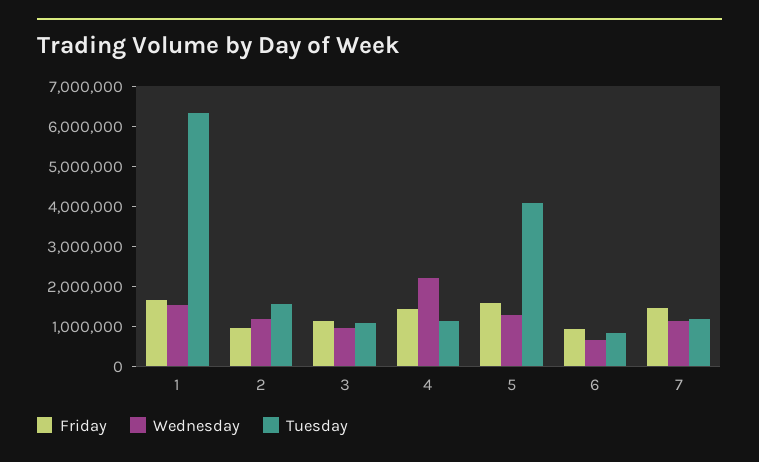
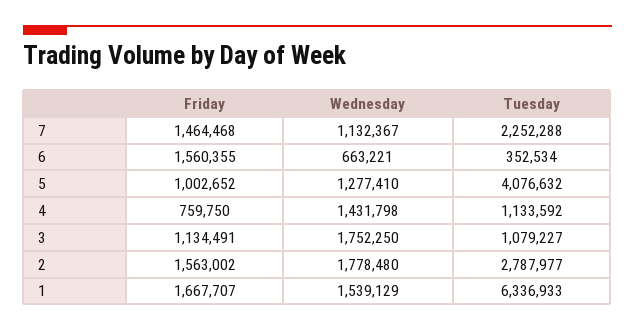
Friday, 2: 1000000 -> 1563002
Wednesday, 2: 1200000 -> 1778480
Tuesday, 2: 1600000 -> 2787977
Wednesday, 3: 1000000 -> 1752250
Friday, 4: 1400000 -> 759750
Wednesday, 4: 2200000 -> 1431798
Friday, 5: 1600000 -> 1002652
Friday, 6: 1000000 -> 1560355
Tuesday, 6: 800000 -> 352534
Tuesday, 7: 1200000 -> 2252288

